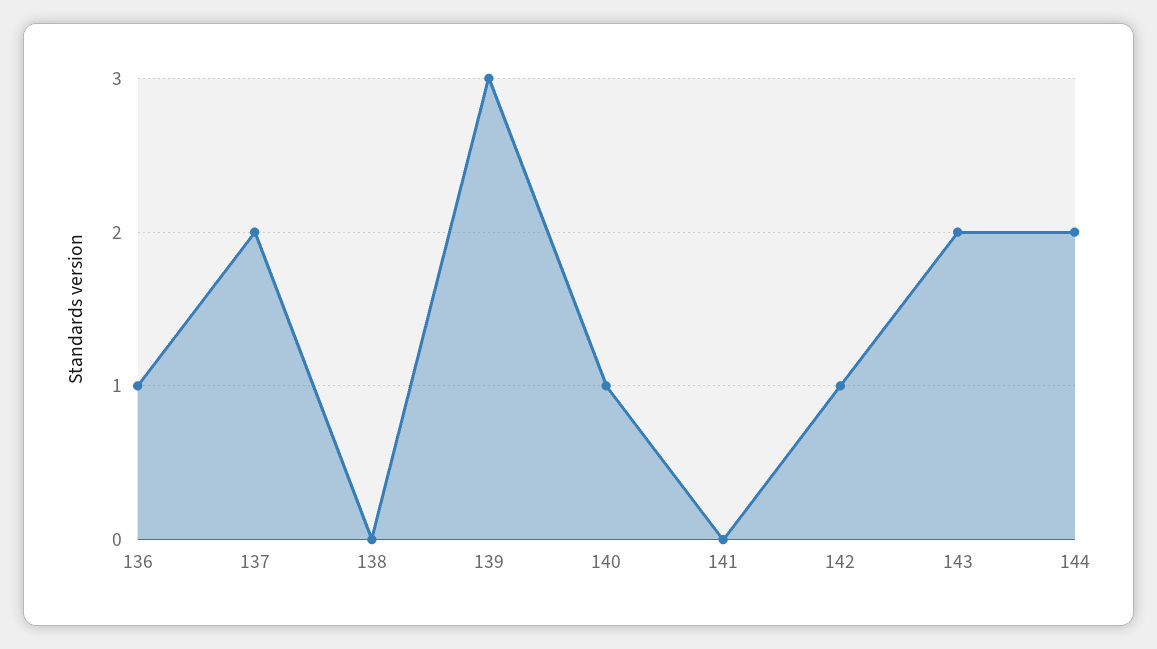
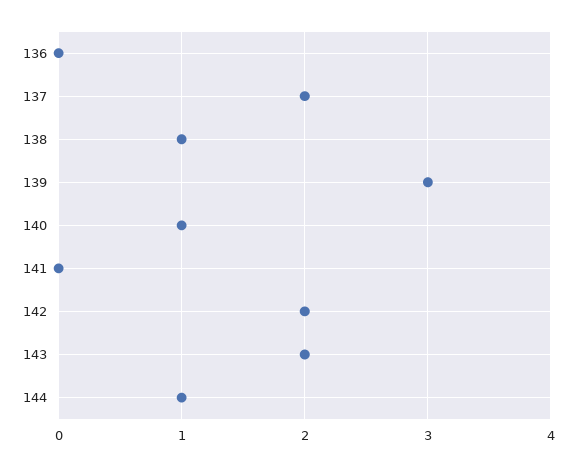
136: 1 -> 0
138: 0 -> 1
142: 1 -> 2
144: 2 -> 1

